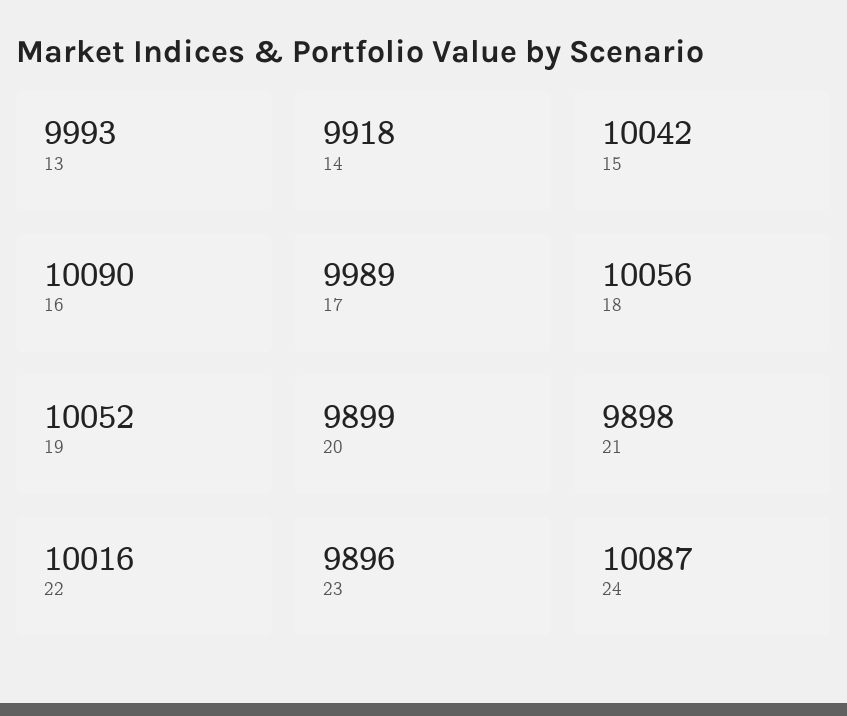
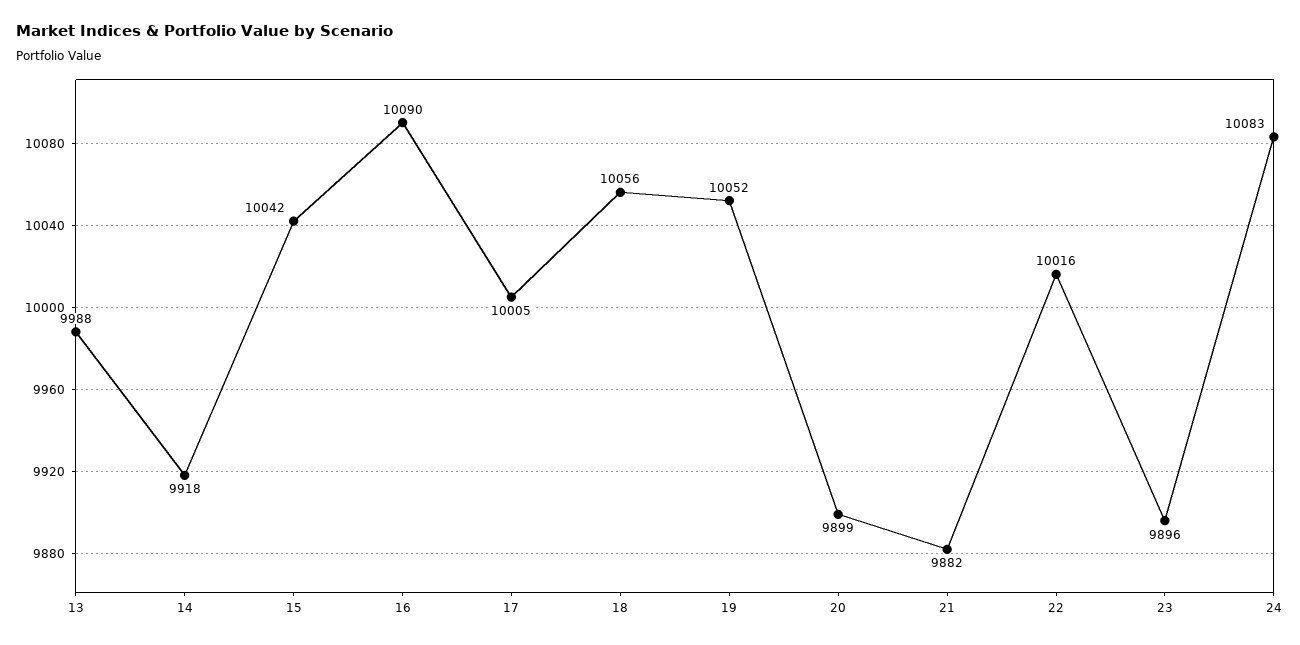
13: 9993 -> 9988
17: 9989 -> 10005
21: 9898 -> 9882
24: 10087 -> 10083

